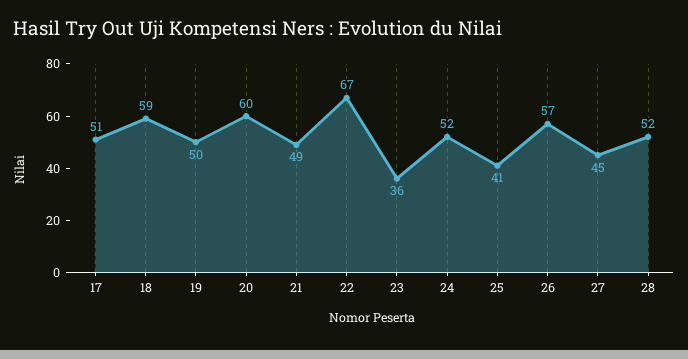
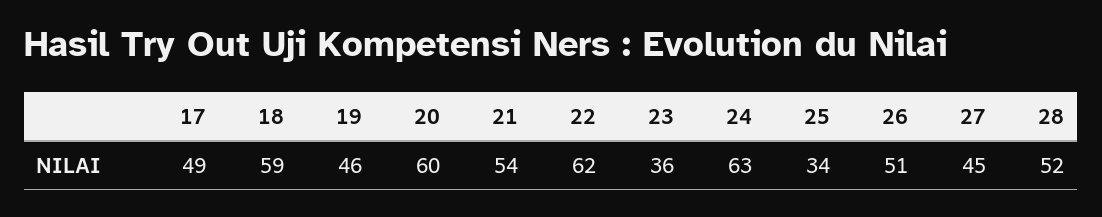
17: 51 -> 49
19: 50 -> 46
21: 49 -> 54
22: 67 -> 62
24: 52 -> 63
25: 41 -> 34
26: 57 -> 51

